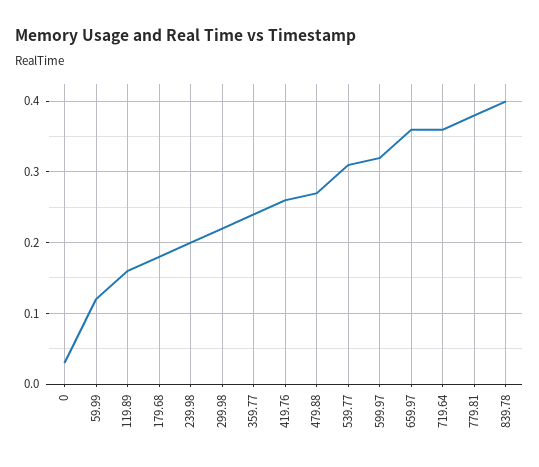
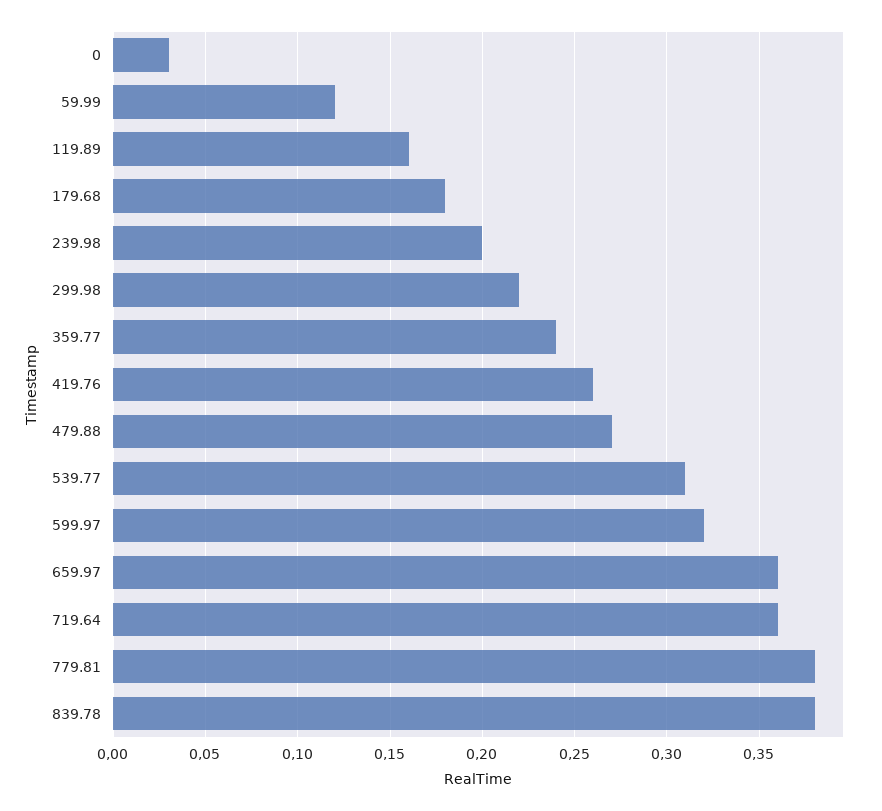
839.78: 0.4 -> 0.38

